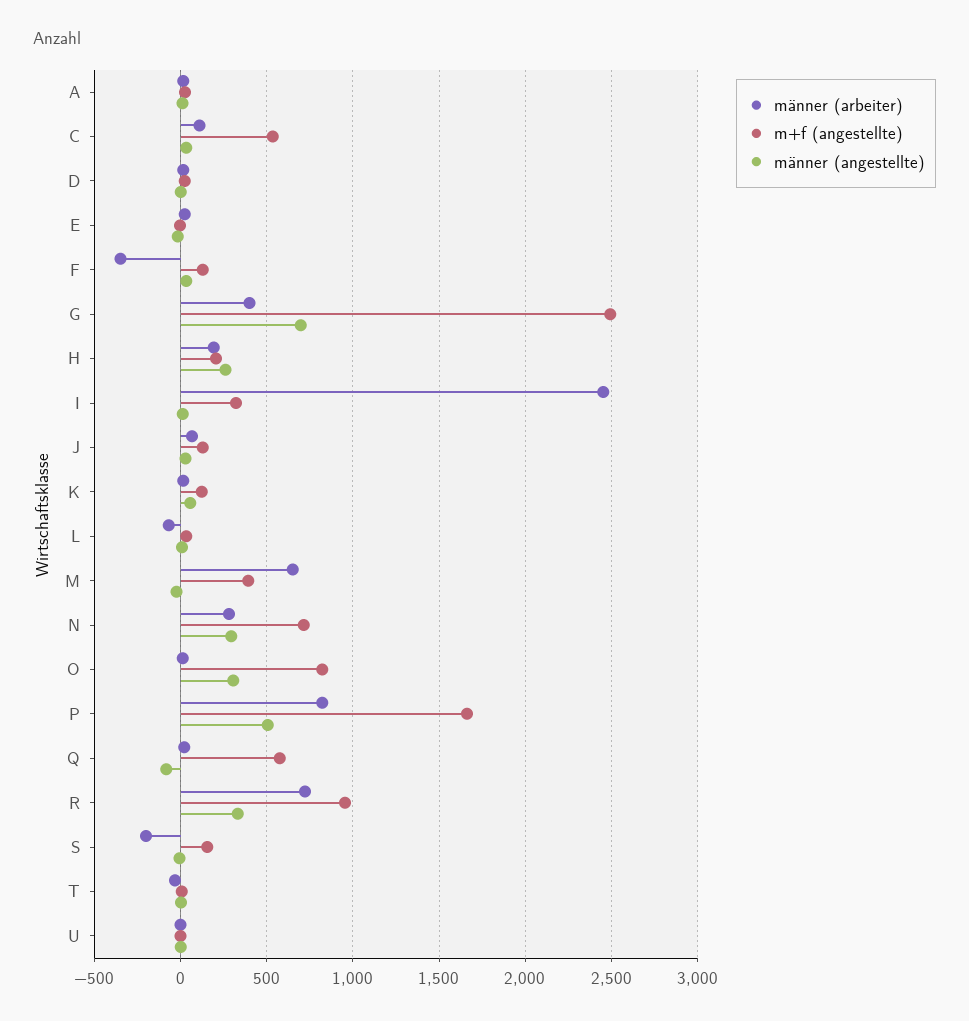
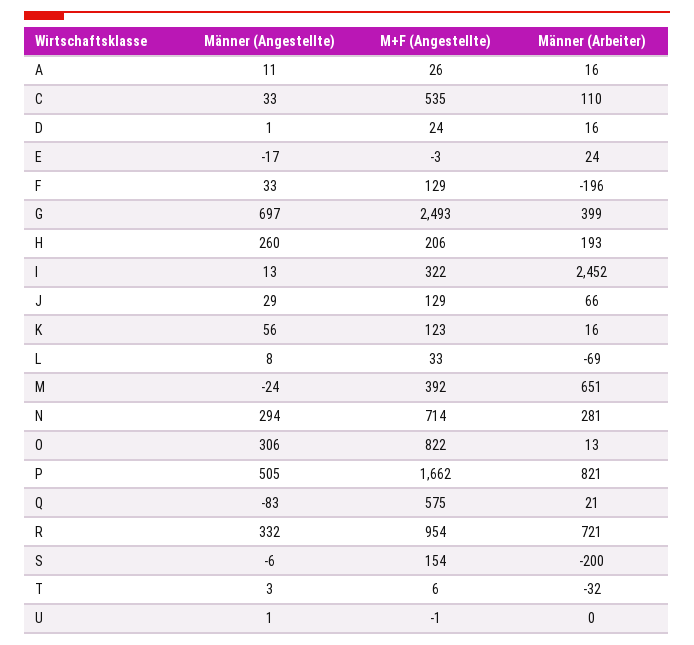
männer (arbeiter), F: -350 -> -196

